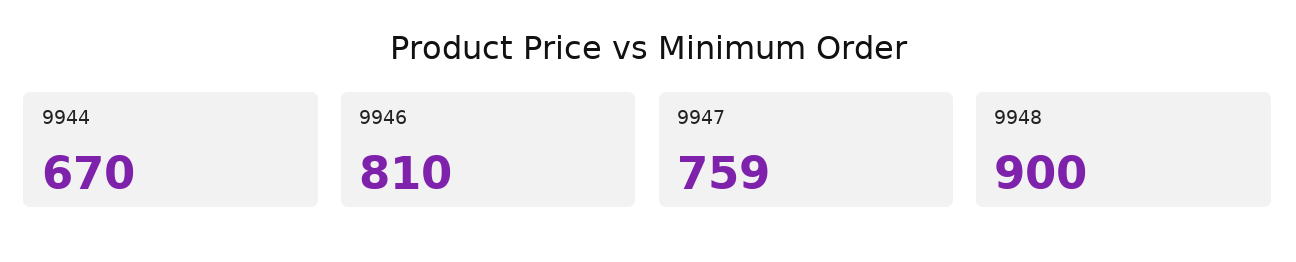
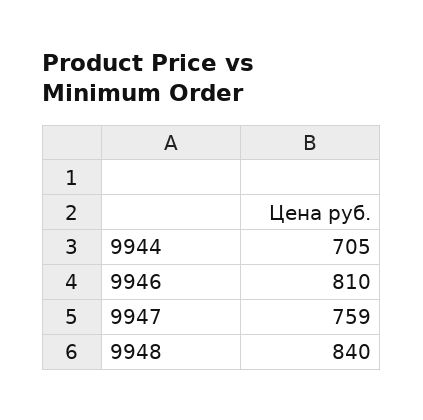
9944: 670 -> 705
9948: 900 -> 840

